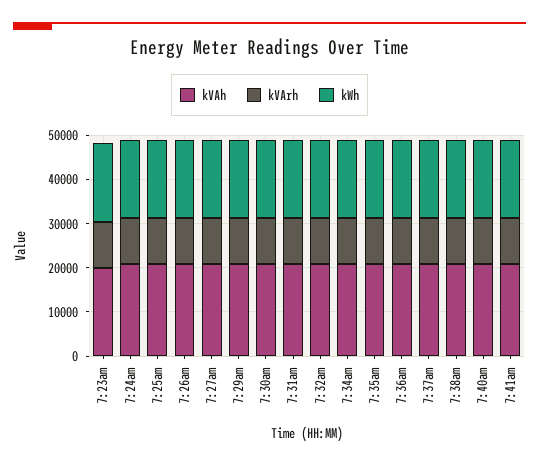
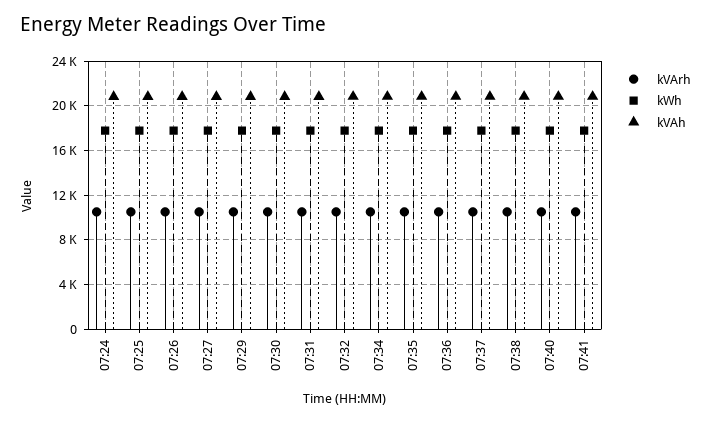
kVAh, 7:23am: 20000 -> none
kVArh, 7:23am: 10000 -> none
kWh, 7:23am: 18000 -> none

